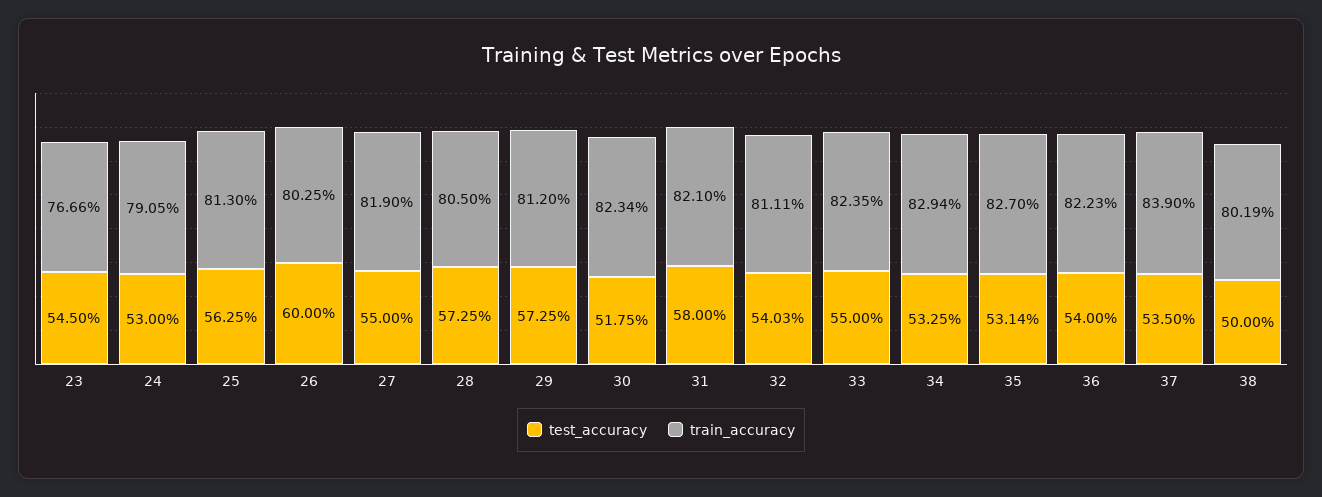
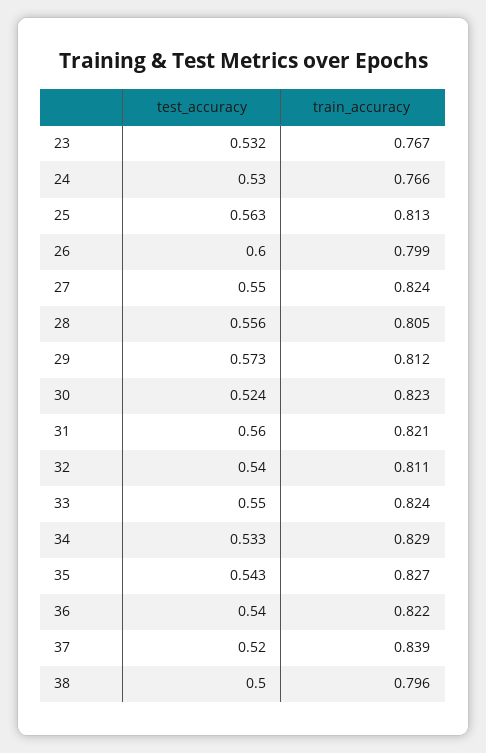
test_accuracy, 23: 0.545 -> 0.532
train_accuracy, 24: 0.7905 -> 0.766
train_accuracy, 26: 0.8025 -> 0.799
train_accuracy, 27: 0.819 -> 0.824
test_accuracy, 28: 0.5725 -> 0.556
test_accuracy, 30: 0.5175 -> 0.524
test_accuracy, 31: 0.58 -> 0.56
test_accuracy, 35: 0.5314 -> 0.543
test_accuracy, 37: 0.535 -> 0.52
train_accuracy, 38: 0.8019 -> 0.796

